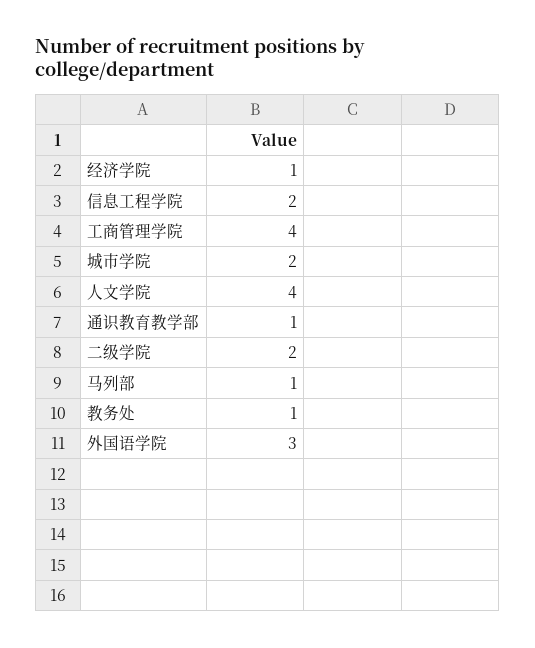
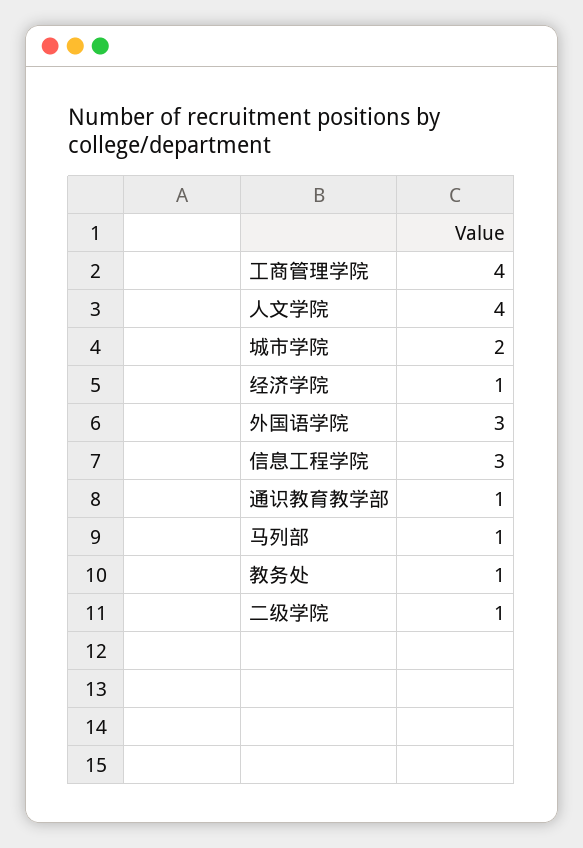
信息工程学院: 2 -> 3
二级学院: 2 -> 1

